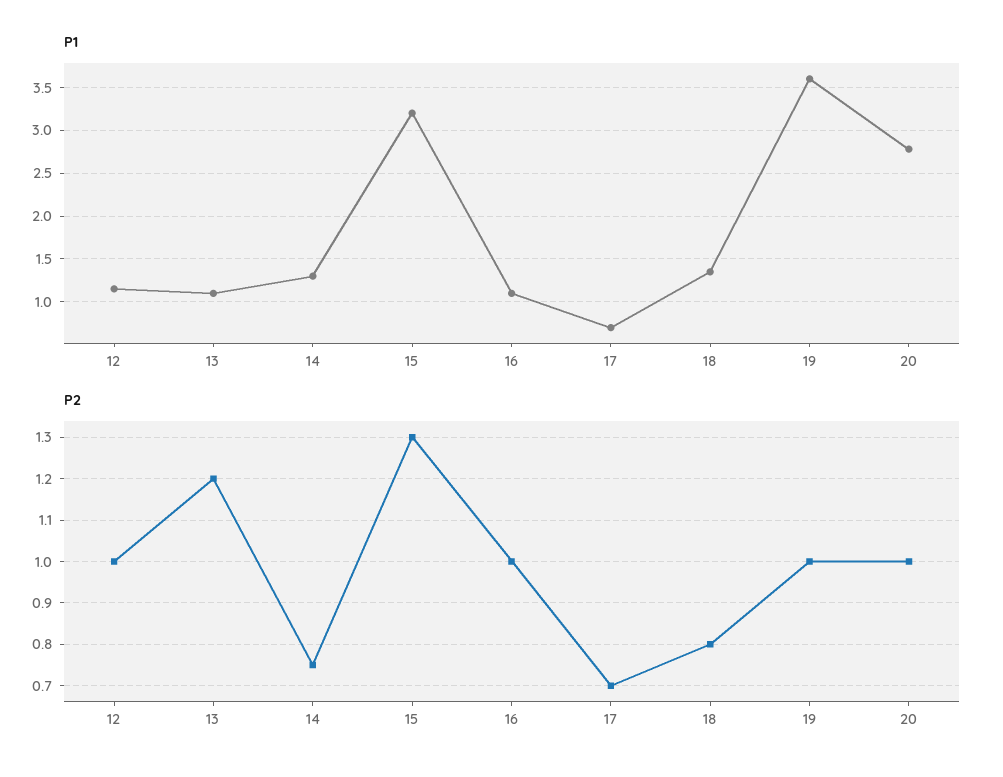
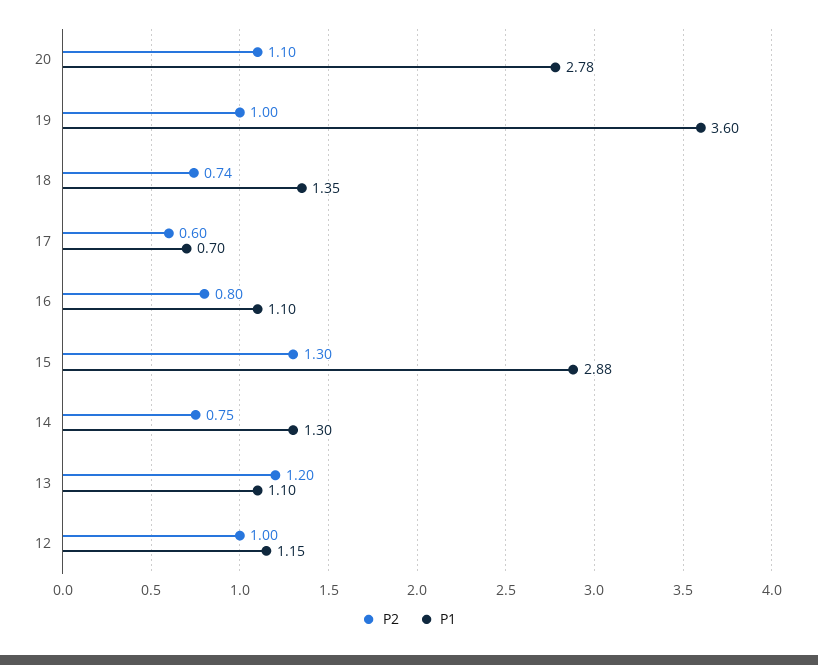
P1, 15: 3.2 -> 2.88
P2, 16: 1 -> 0.8
P2, 17: 0.7 -> 0.6
P2, 18: 0.8 -> 0.74
P2, 20: 1 -> 1.1

